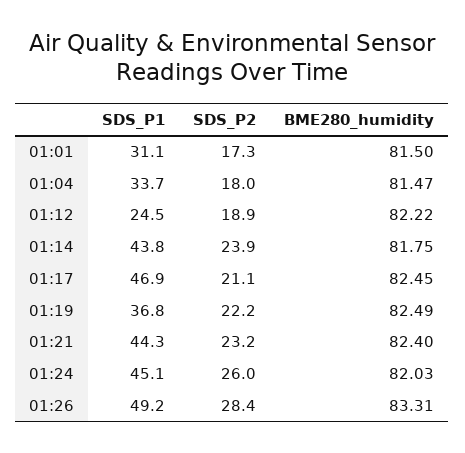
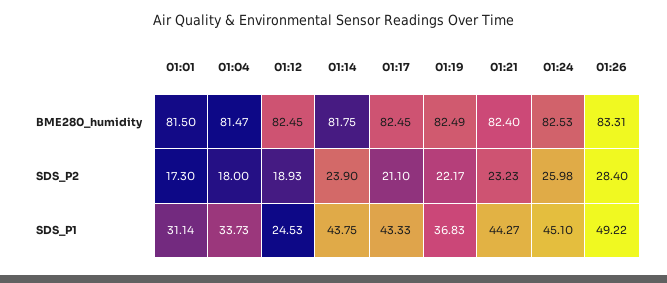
BME280_humidity, 01:12: 82.22 -> 82.45
SDS_P1, 01:17: 46.9 -> 43.33
BME280_humidity, 01:24: 82.03 -> 82.53

